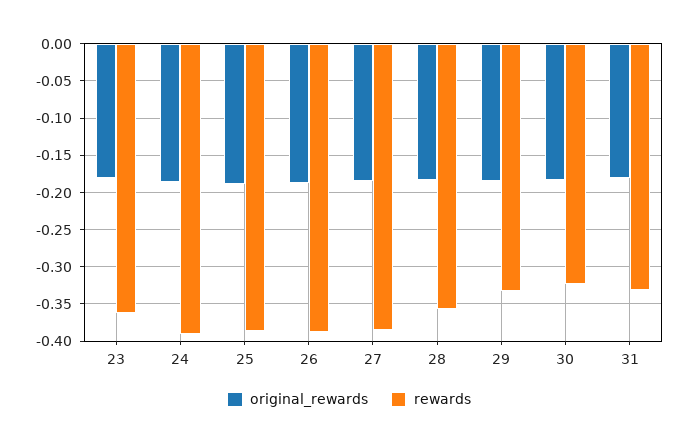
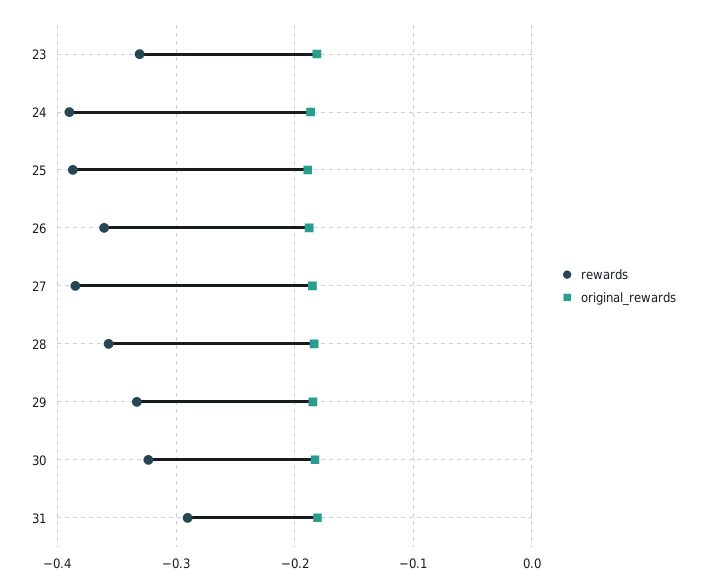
rewards, 23: -0.36 -> -0.33
rewards, 26: -0.39 -> -0.36
rewards, 31: -0.33 -> -0.29

